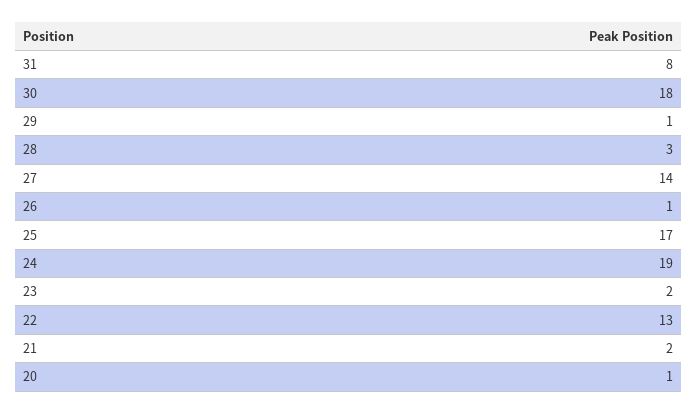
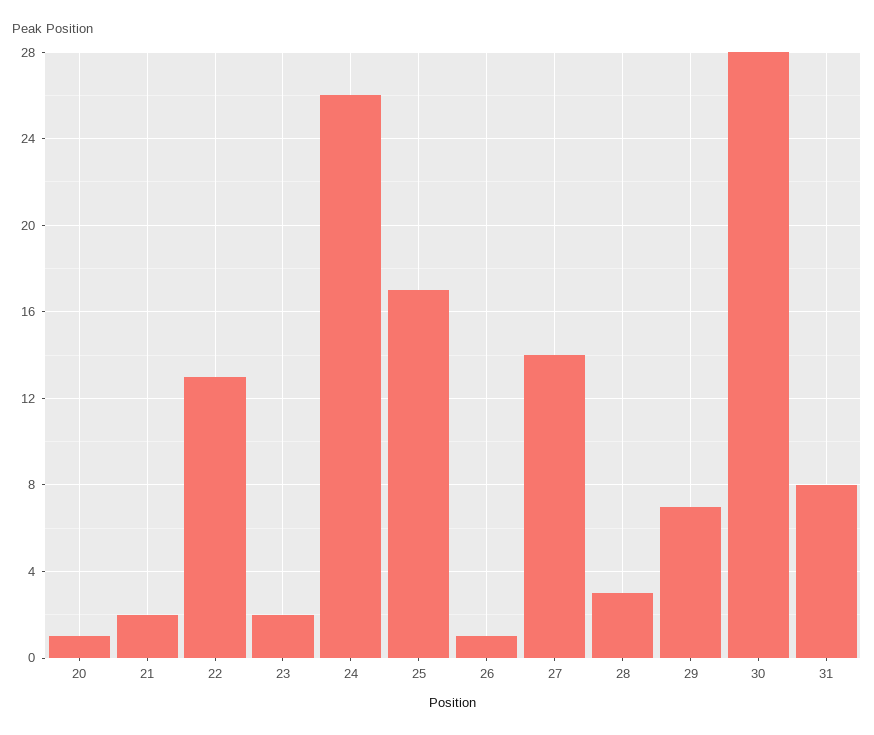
30: 18 -> 28
29: 1 -> 7
24: 19 -> 26

